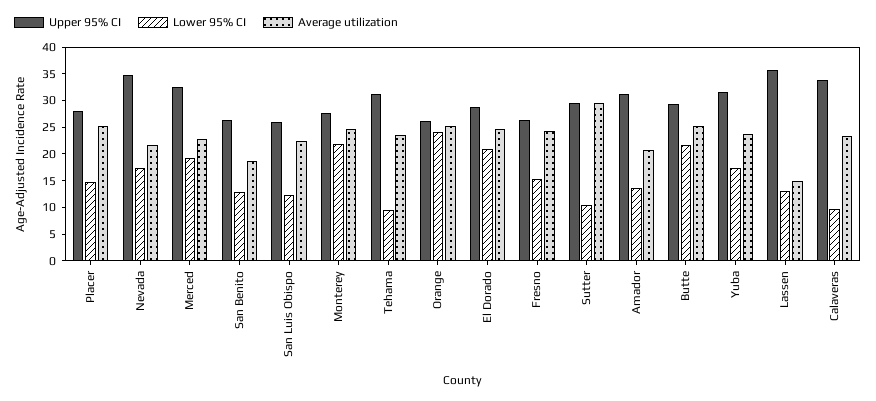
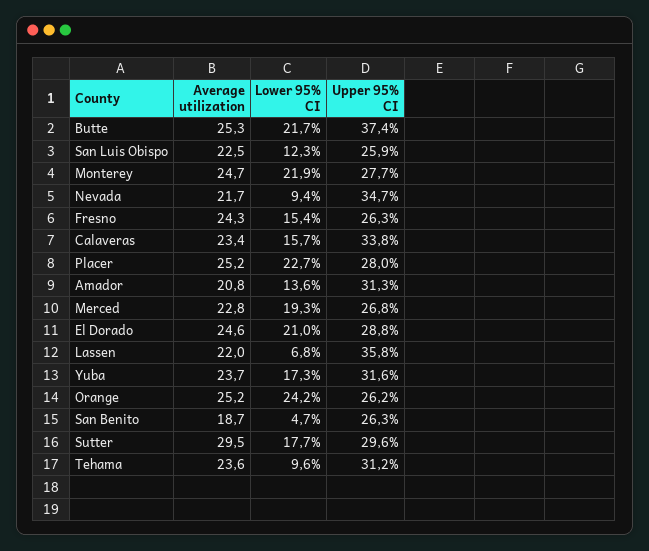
Lower 95% CI, Placer: 15 -> 22.7
Lower 95% CI, Nevada: 17.5 -> 9.4
Upper 95% CI, Merced: 32.5 -> 26.8
Lower 95% CI, San Benito: 12.5 -> 4.7
Lower 95% CI, Sutter: 10 -> 17.7
Upper 95% CI, Butte: 30 -> 37.4
Lower 95% CI, Lassen: 12.5 -> 6.8
Average utilization, Lassen: 15 -> 22
Lower 95% CI, Calaveras: 10 -> 15.7

